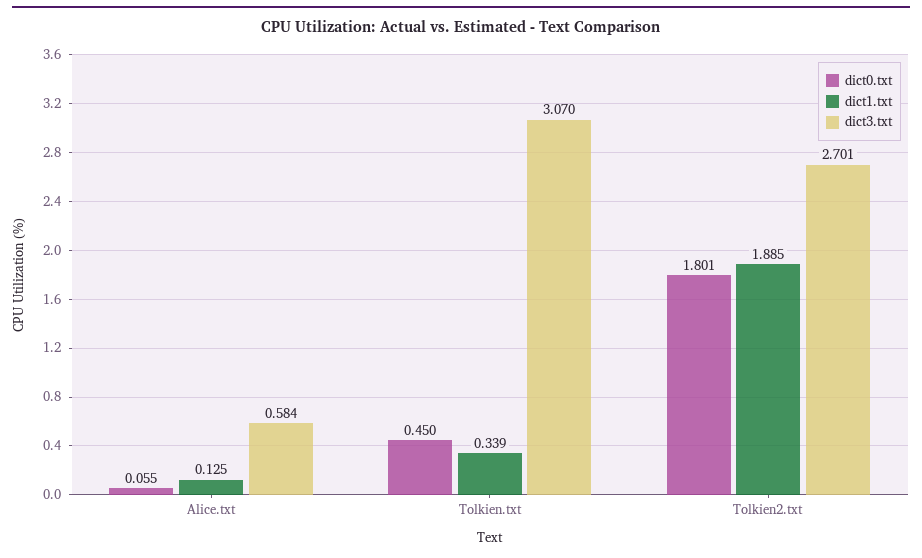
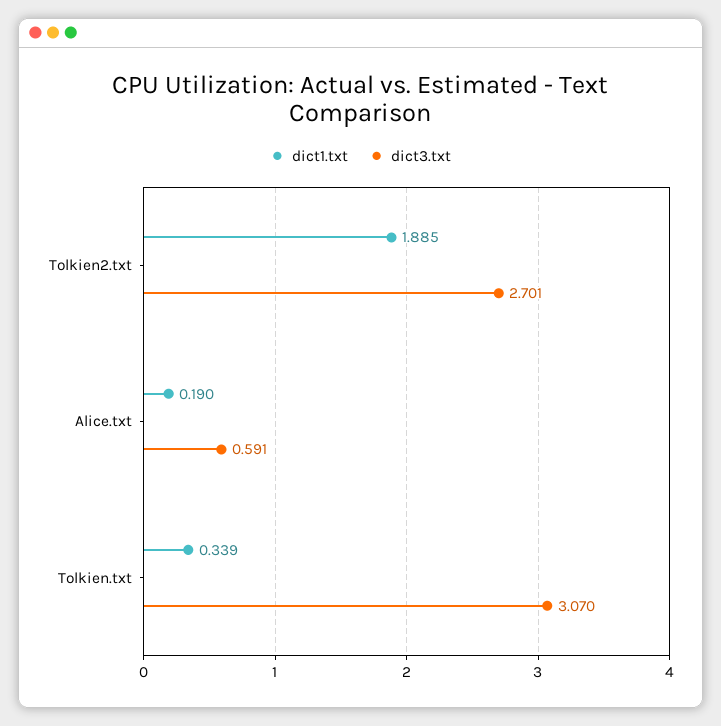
dict0.txt, Alice.txt: 0.055 -> none
dict1.txt, Alice.txt: 0.125 -> 0.19
dict3.txt, Alice.txt: 0.584 -> 0.591
dict0.txt, Tolkien.txt: 0.45 -> none
dict0.txt, Tolkien2.txt: 1.801 -> none

